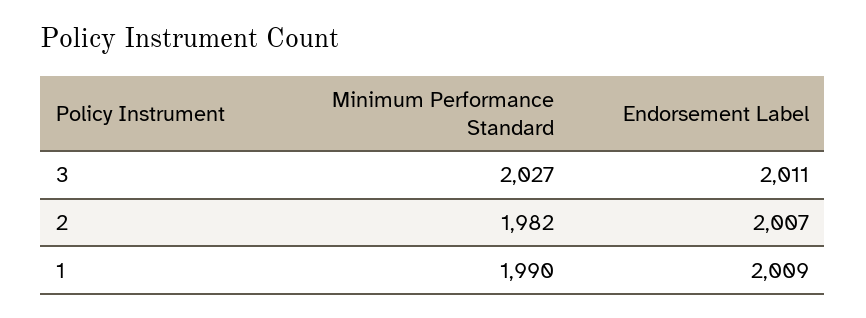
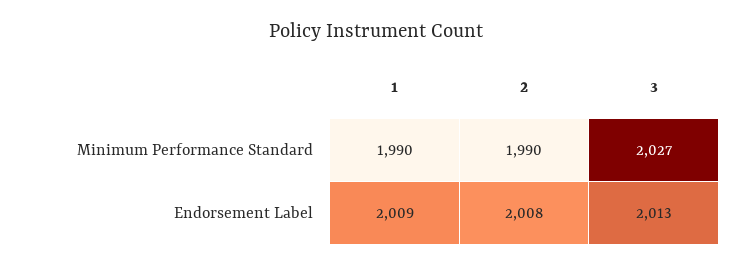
Endorsement Label, 3: 2011 -> 2013
Minimum Performance Standard, 2: 1982 -> 1990
Endorsement Label, 2: 2007 -> 2008

